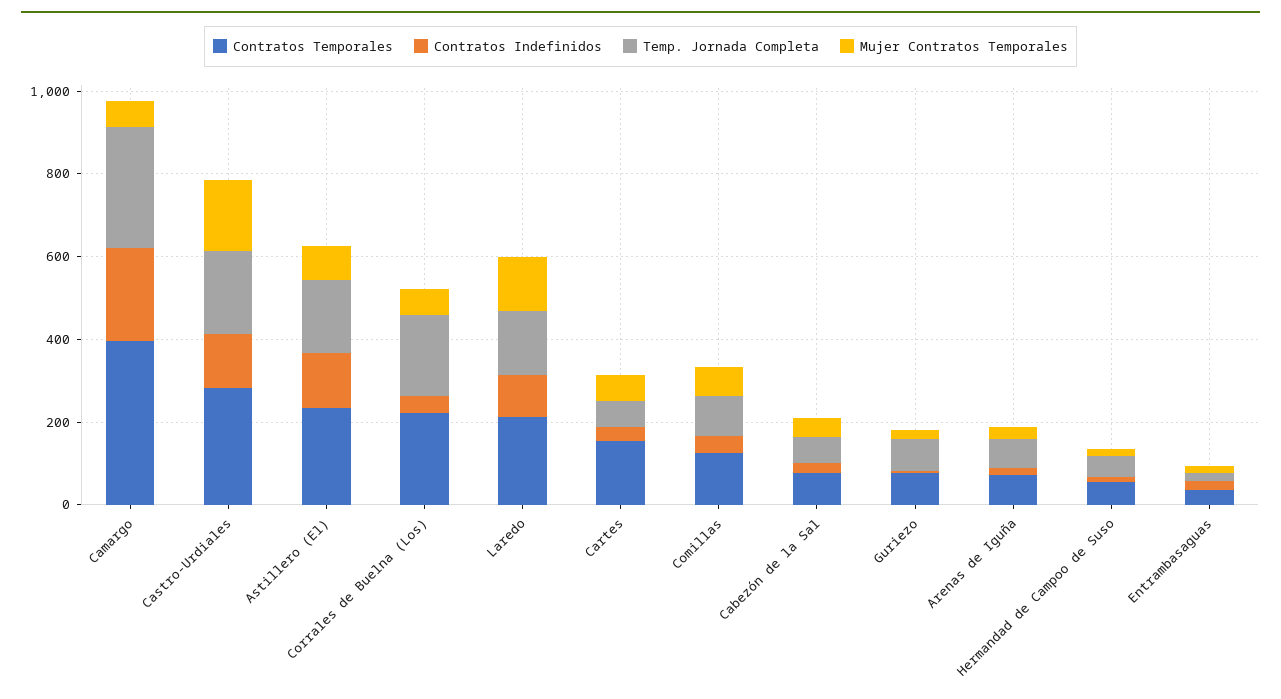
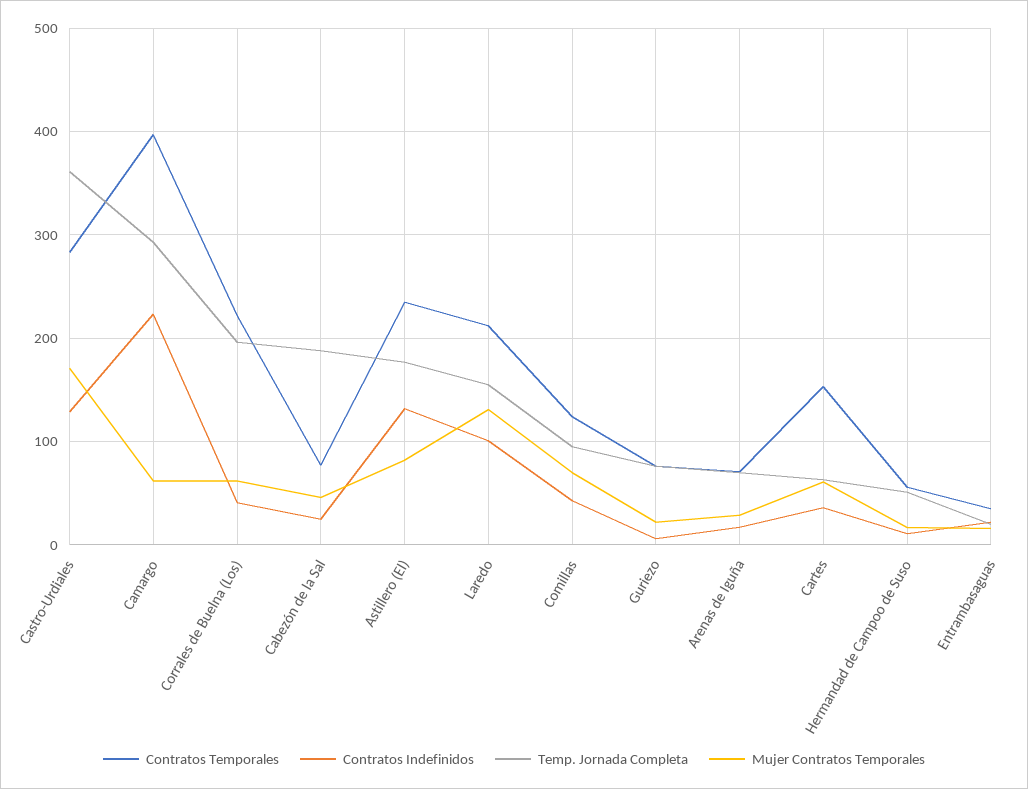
Temp. Jornada Completa, Castro-Urdiales: 200 -> 360
Temp. Jornada Completa, Cabezón de la Sal: 50 -> 190

